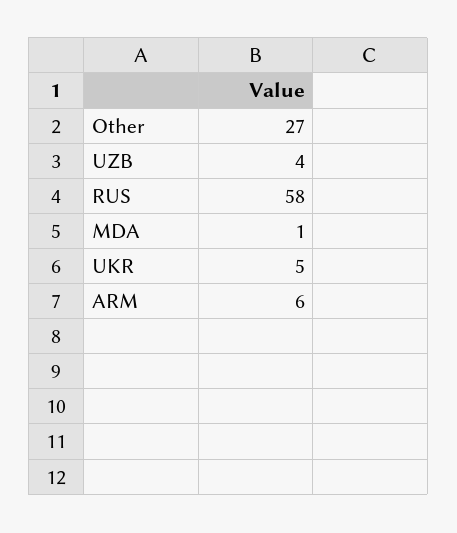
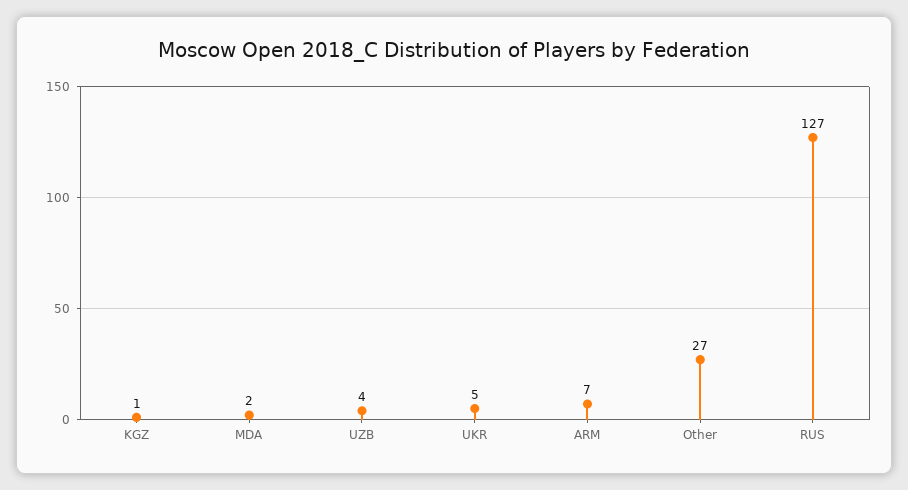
RUS: 58 -> 127
MDA: 1 -> 2
ARM: 6 -> 7
KGZ: none -> 1

